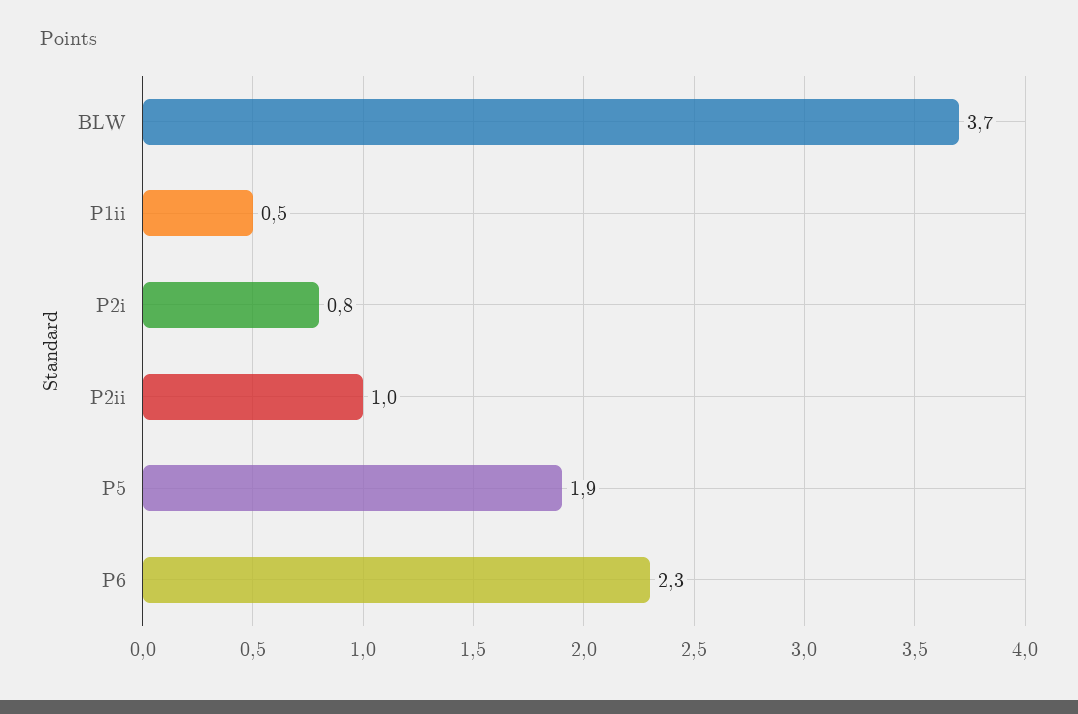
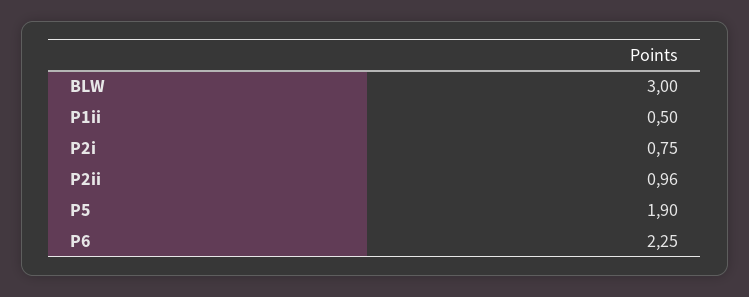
BLW: 3.7 -> 3

